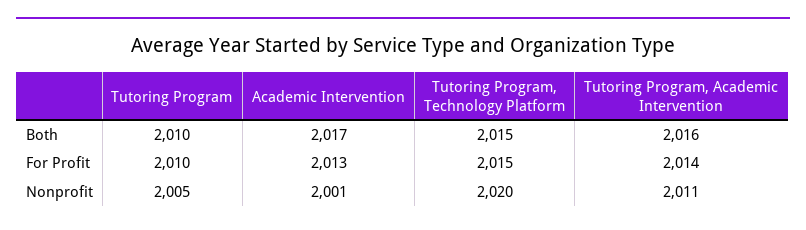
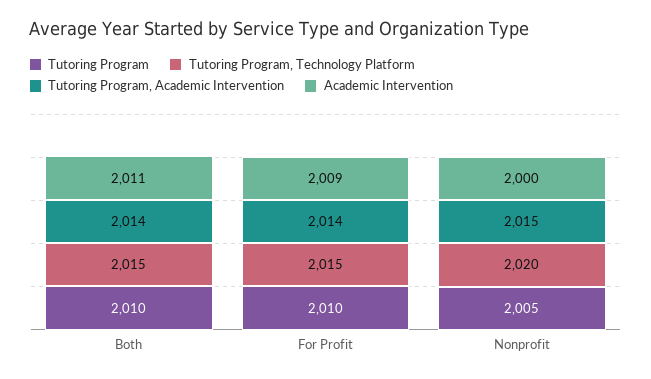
Academic Intervention, Both: 2017 -> 2011
Tutoring Program, Academic Intervention, Both: 2016 -> 2014
Academic Intervention, For Profit: 2013 -> 2009
Academic Intervention, Nonprofit: 2001 -> 2000
Tutoring Program, Academic Intervention, Nonprofit: 2011 -> 2015

